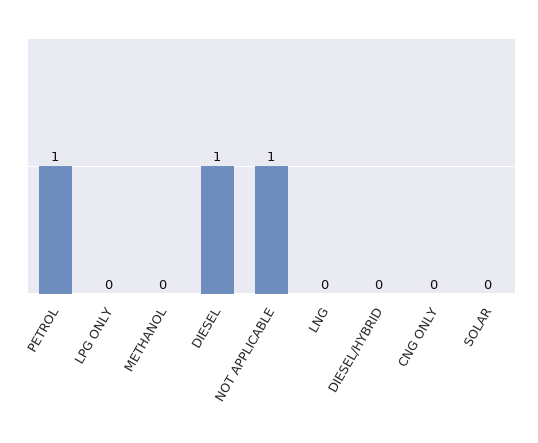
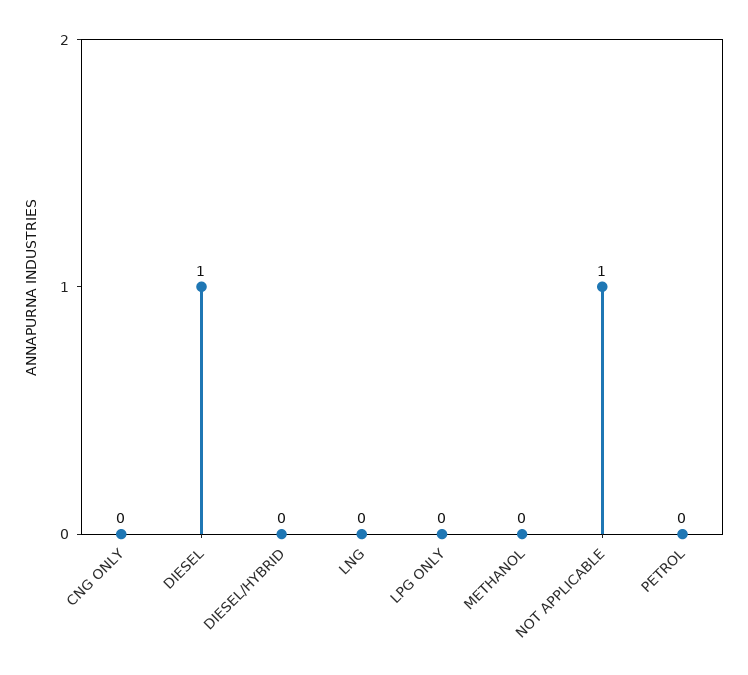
PETROL: 1 -> 0
SOLAR: 0 -> none

